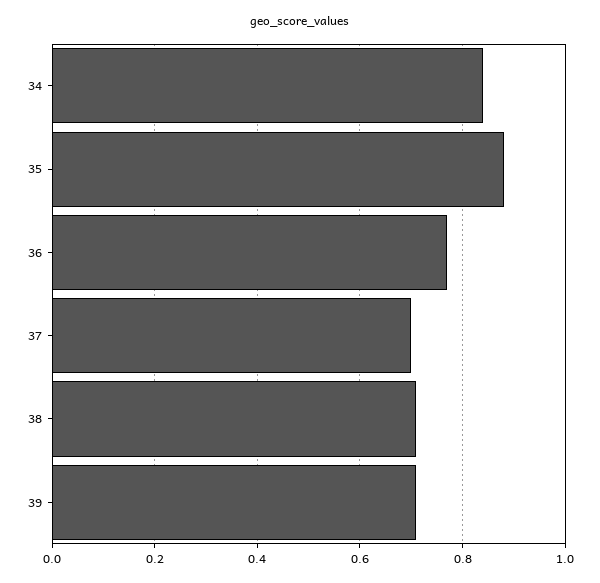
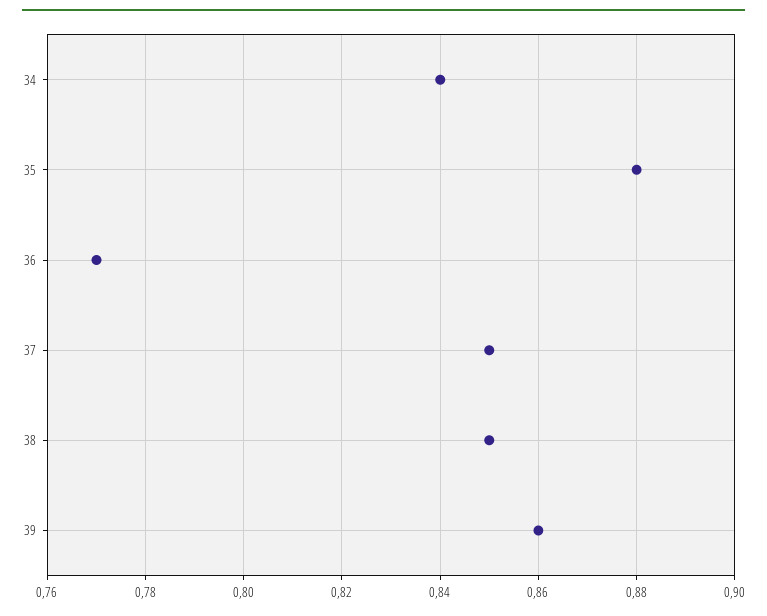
37: 0.7 -> 0.85
38: 0.7 -> 0.85
39: 0.7 -> 0.86

